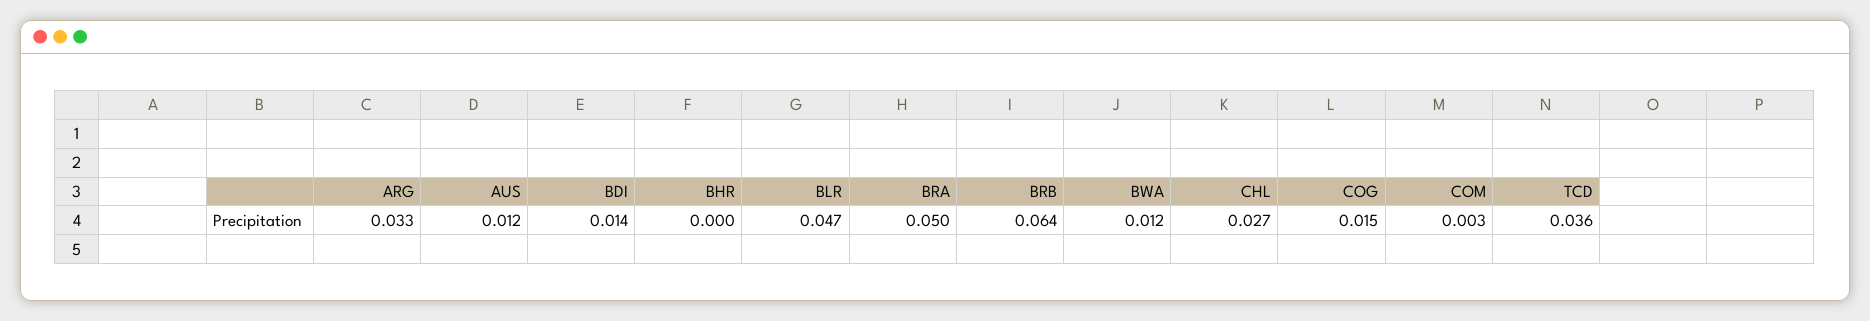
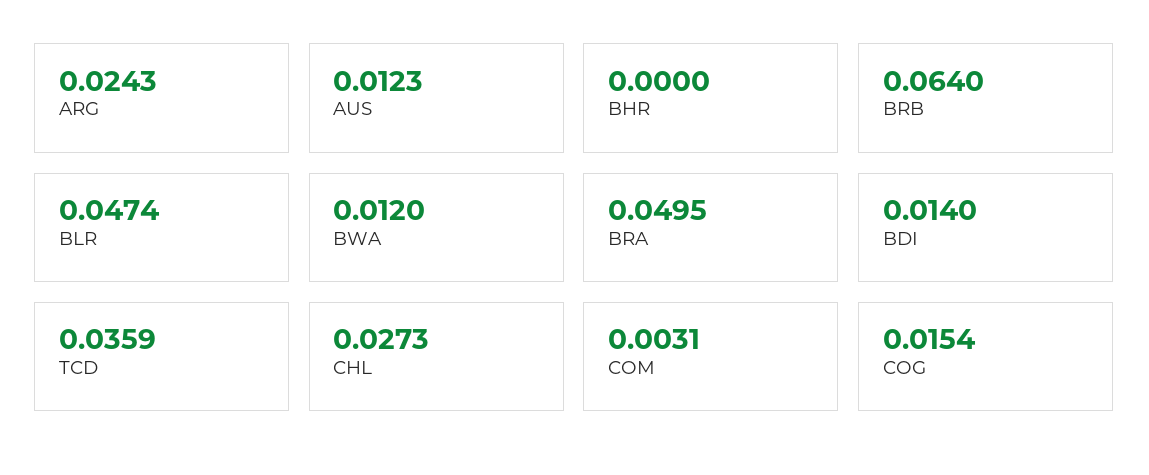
ARG: 0.033 -> 0.0243

